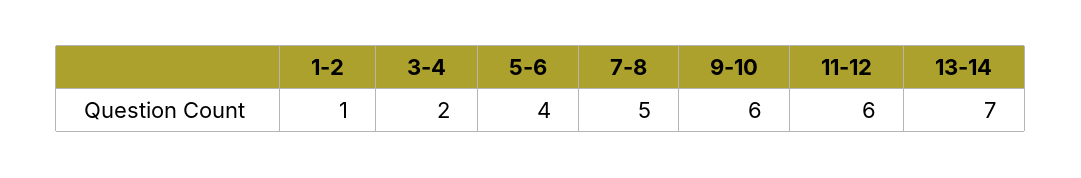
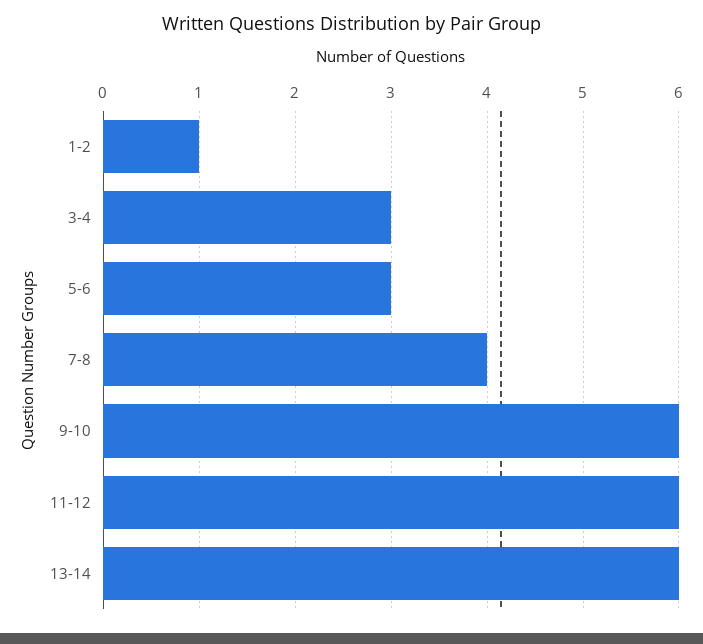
3-4: 2 -> 3
5-6: 4 -> 3
7-8: 5 -> 4
13-14: 7 -> 6

